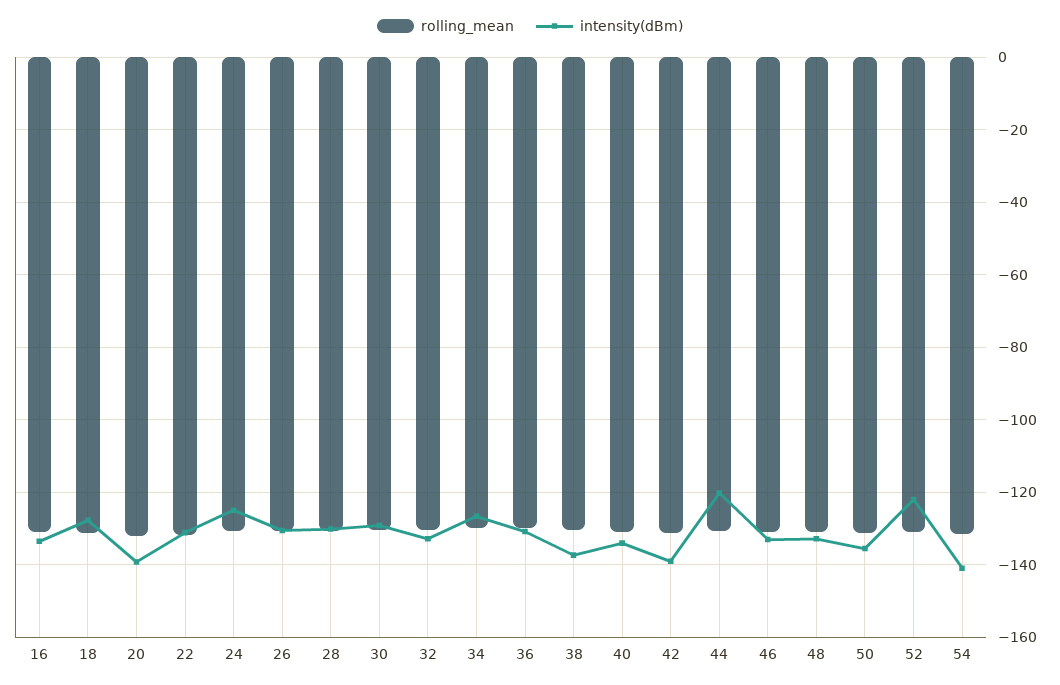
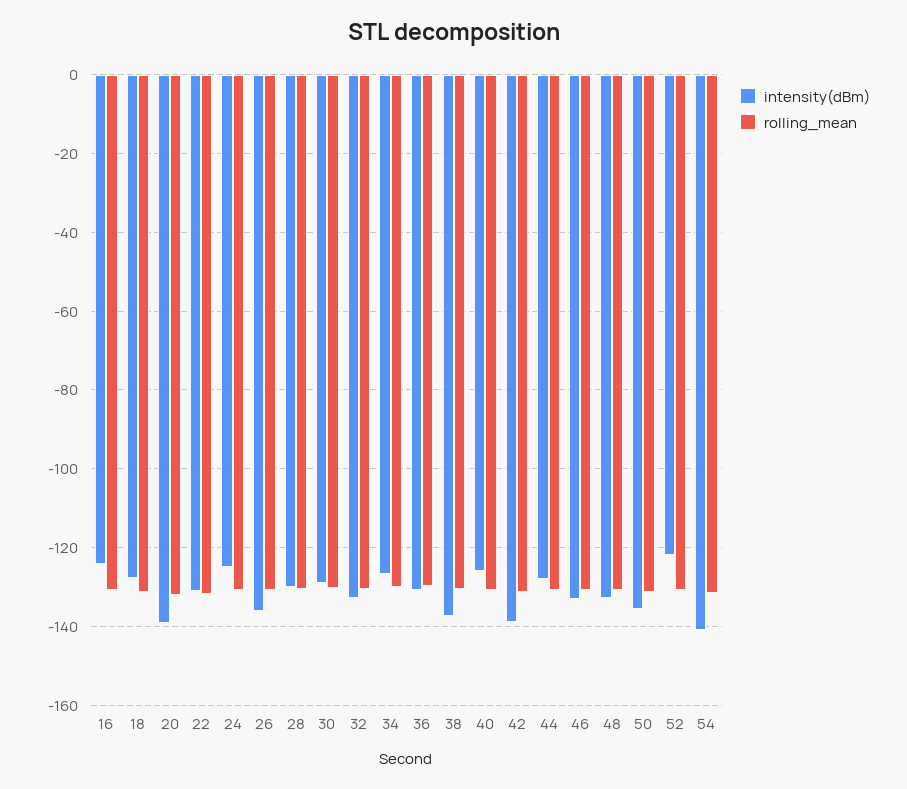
intensity(dBm), 16: -134 -> -124
intensity(dBm), 26: -130 -> -136
intensity(dBm), 40: -134 -> -126
intensity(dBm), 44: -120 -> -128

